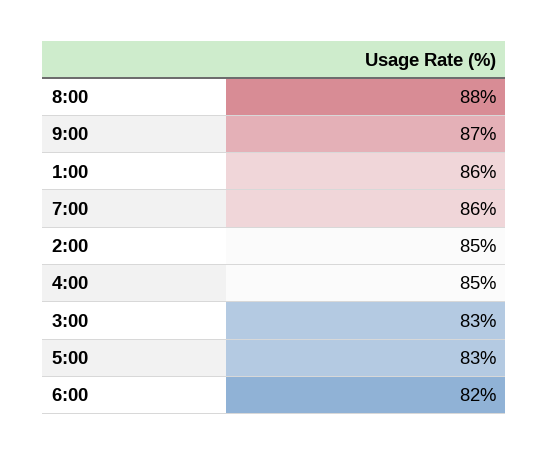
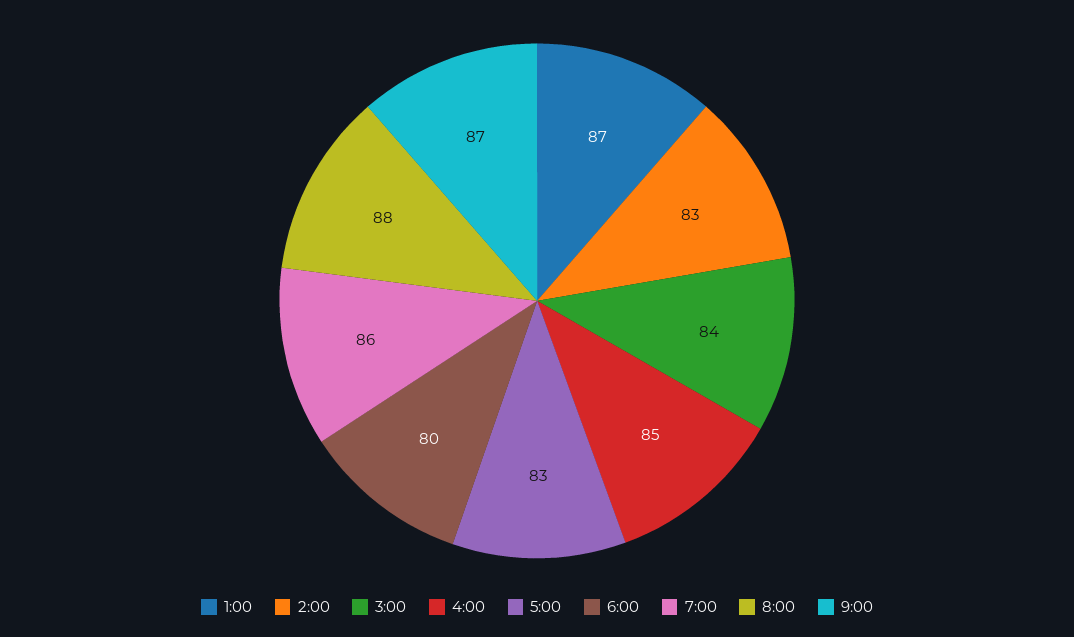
1:00: 86 -> 87
2:00: 85 -> 83
3:00: 83 -> 84
6:00: 82 -> 80

